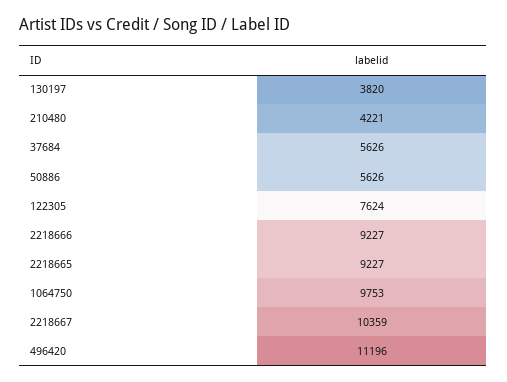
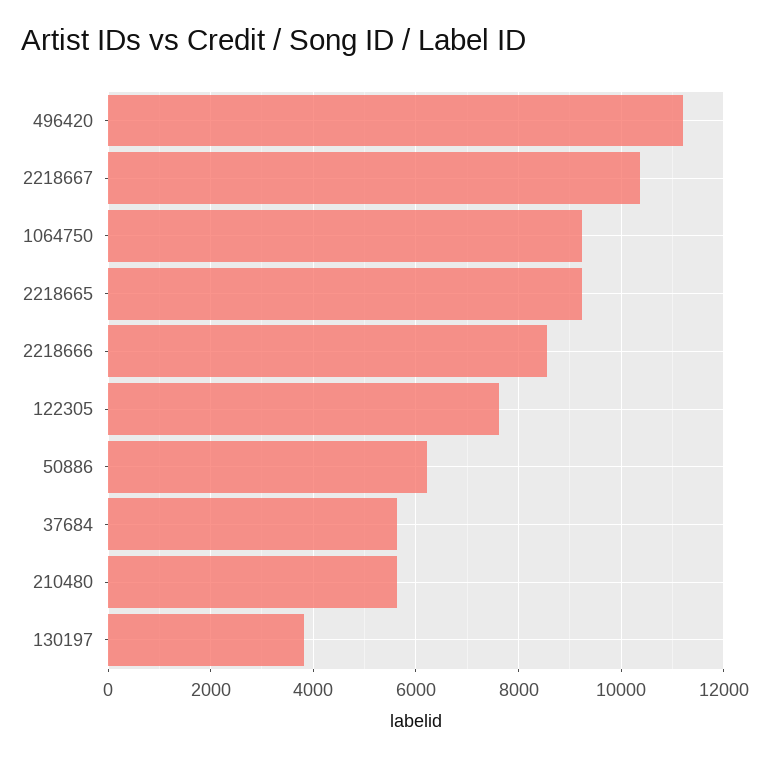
210480: 4221 -> 5600
50886: 5626 -> 6200
2218666: 9227 -> 8600
1064750: 9753 -> 9200

